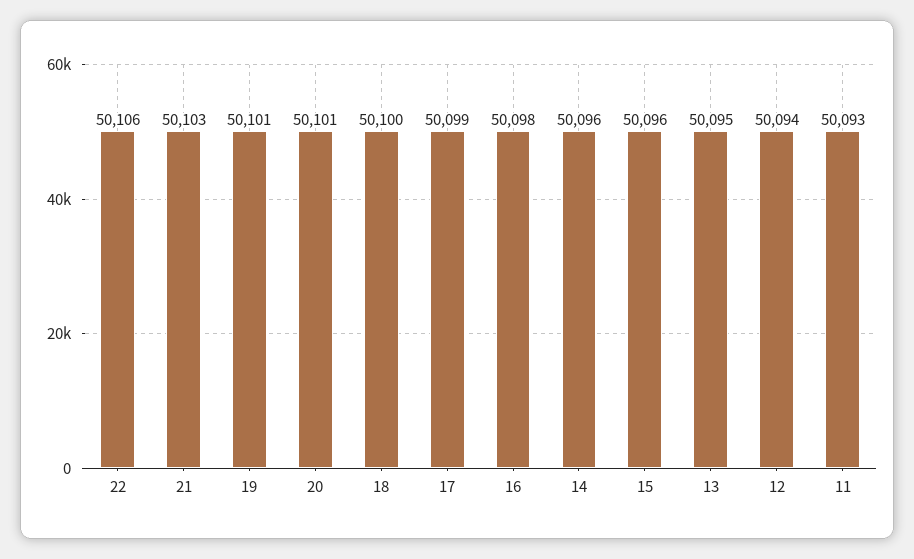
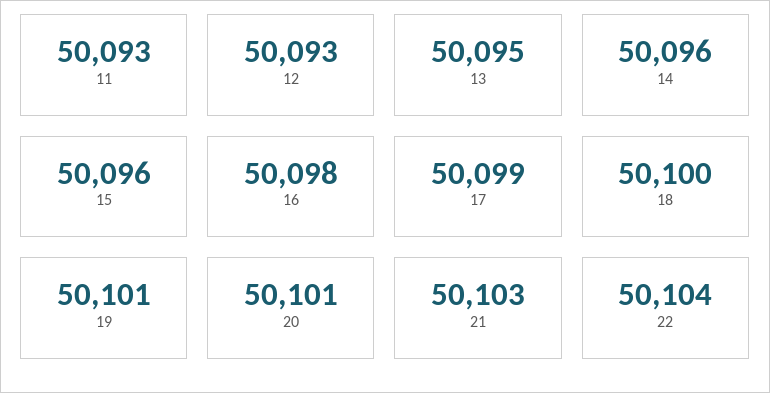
22: 50106 -> 50104
12: 50094 -> 50093

